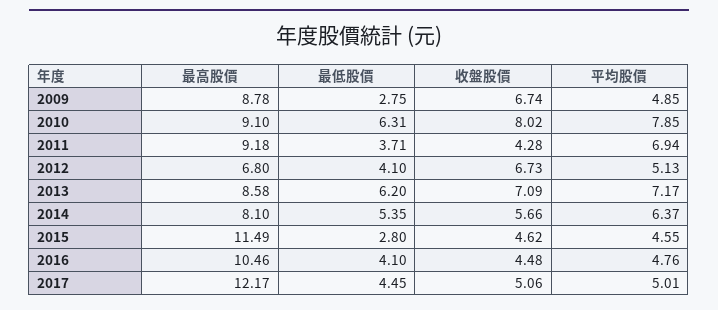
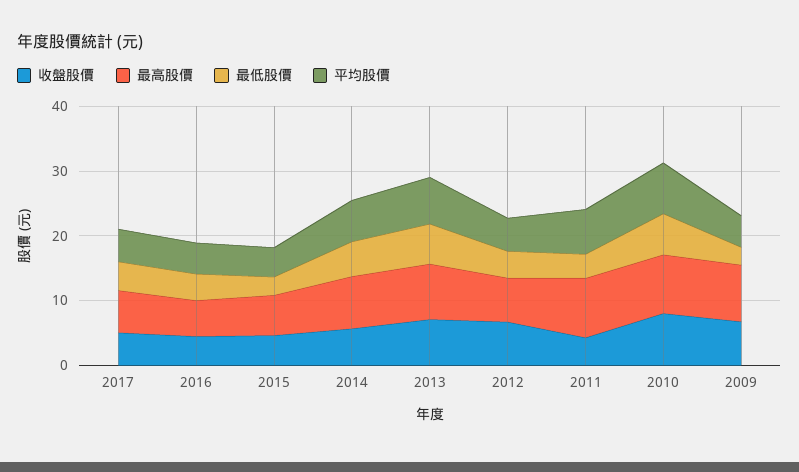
最高股價, 2015: 11.49 -> 6
最高股價, 2016: 10.46 -> 6
最高股價, 2017: 12.17 -> 6

